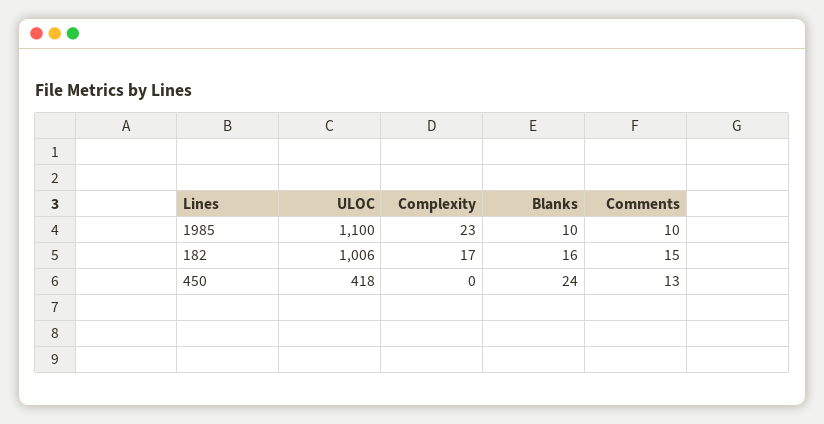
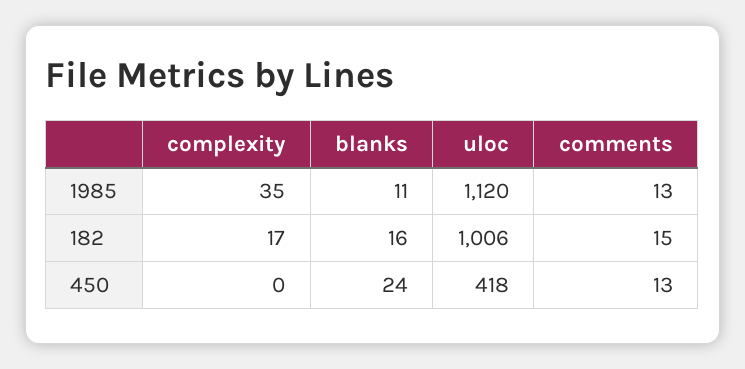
ULOC, 1985: 1100 -> 1120
Complexity, 1985: 23 -> 35
Blanks, 1985: 10 -> 11
Comments, 1985: 10 -> 13

